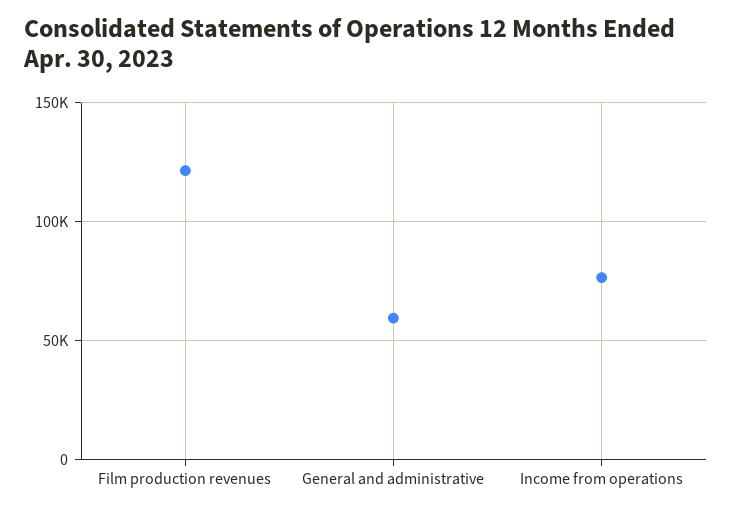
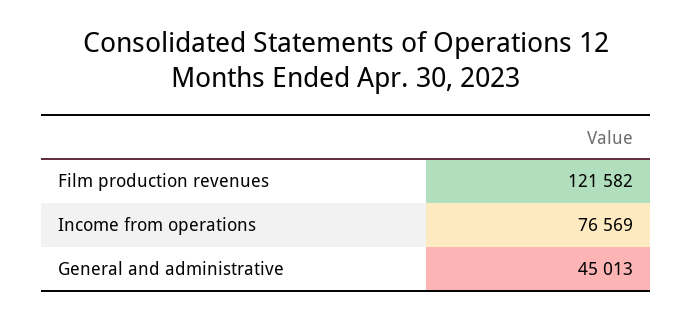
General and administrative: 60000 -> 45013

